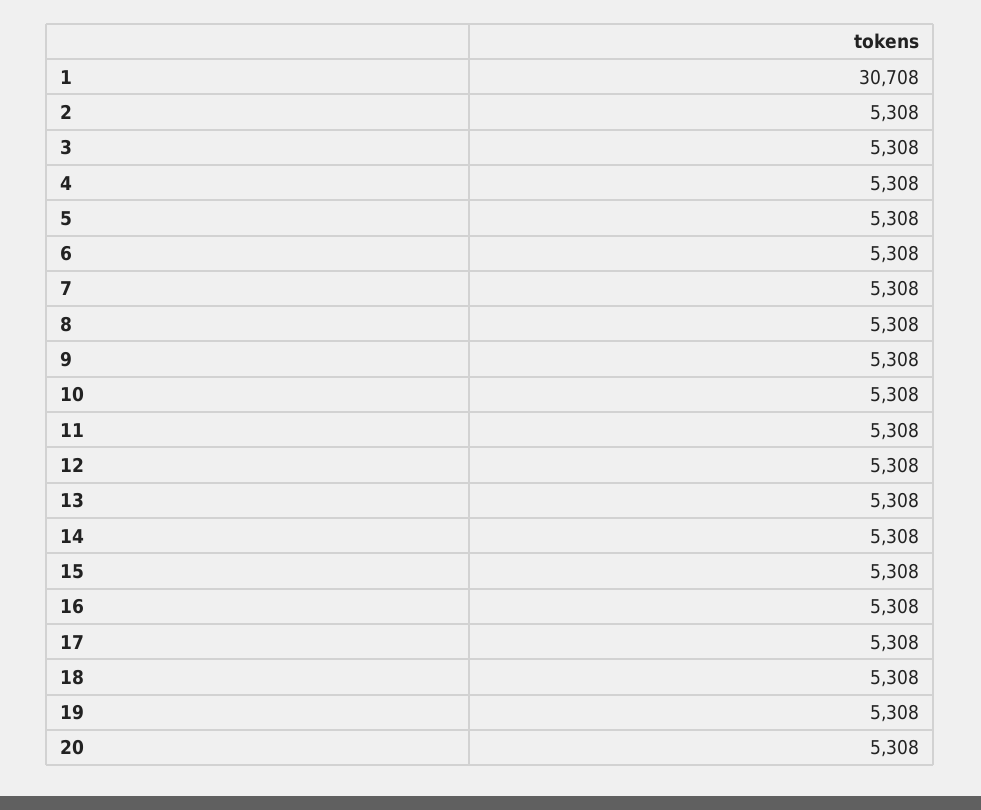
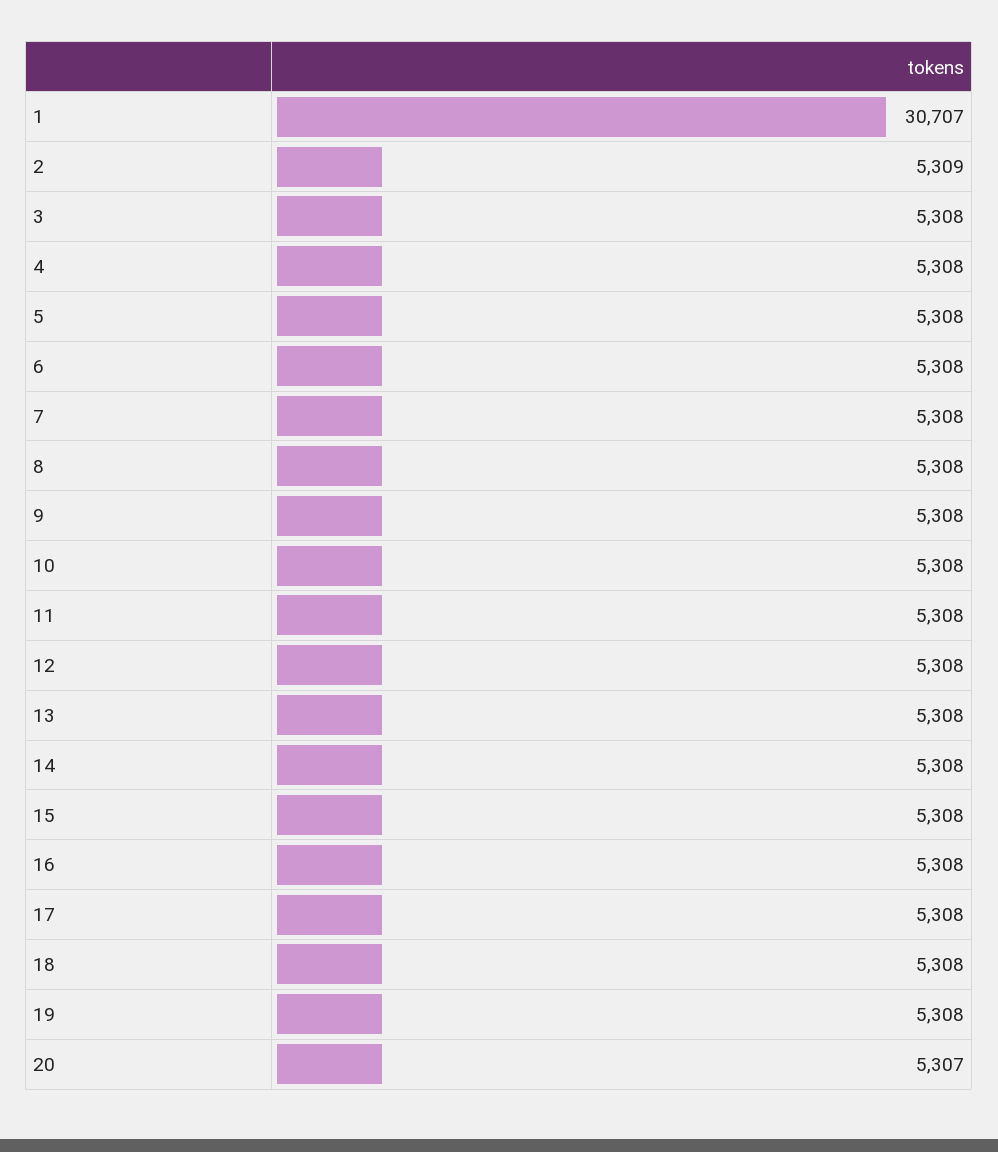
1: 30708 -> 30707
2: 5308 -> 5309
20: 5308 -> 5307

